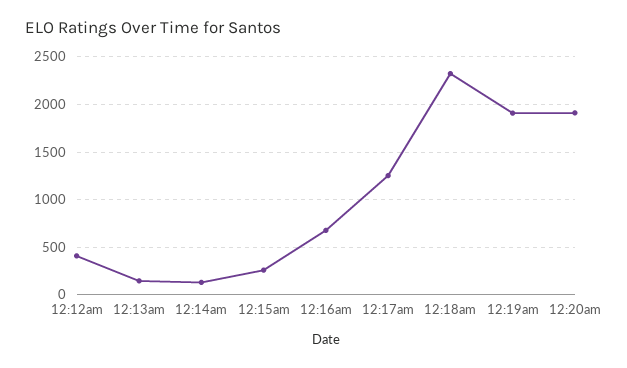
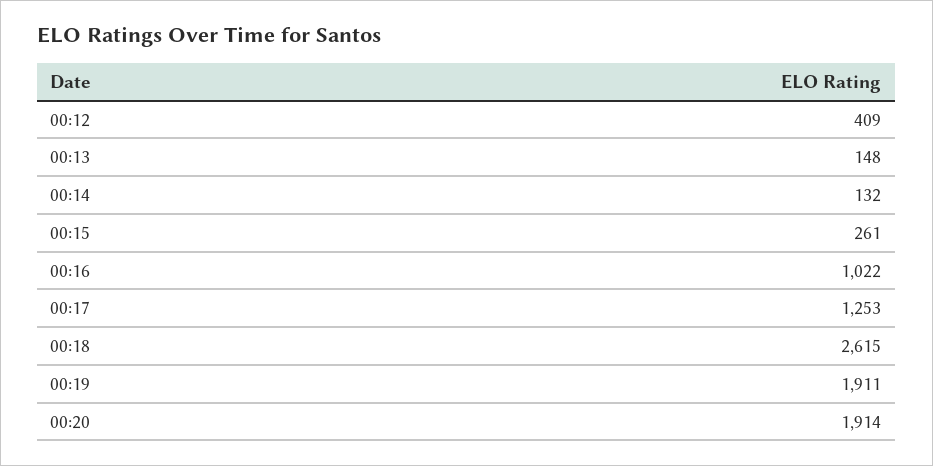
12:16am: 700 -> 1022
12:18am: 2300 -> 2615

